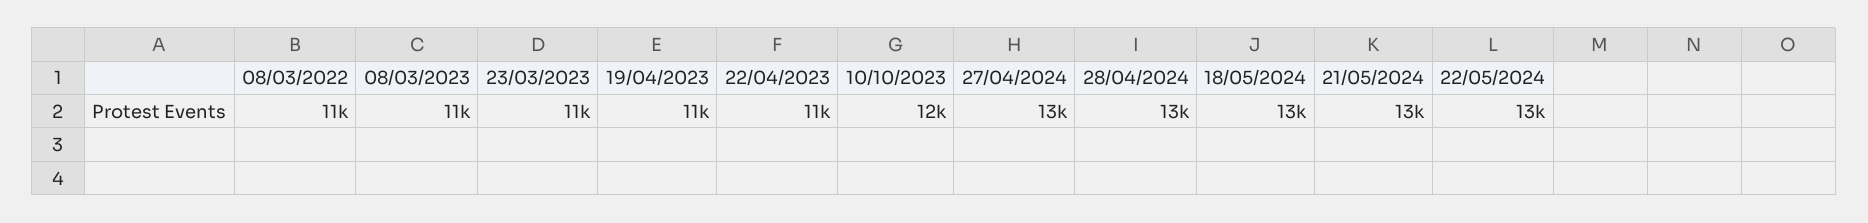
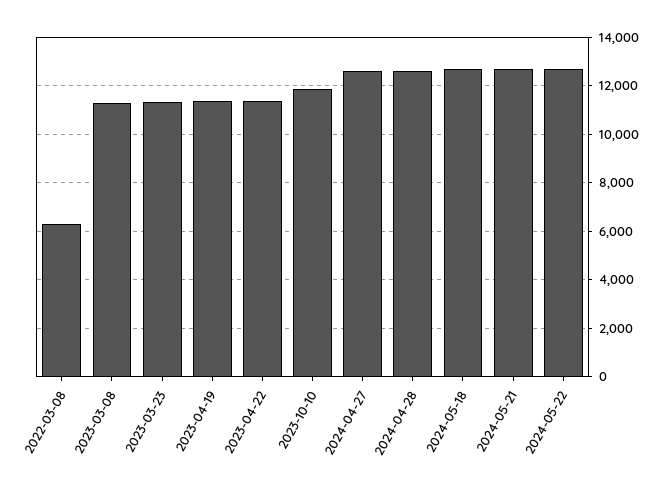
08/03/2022: 11000 -> 6250

